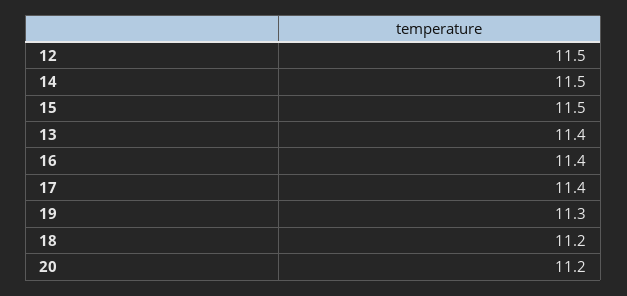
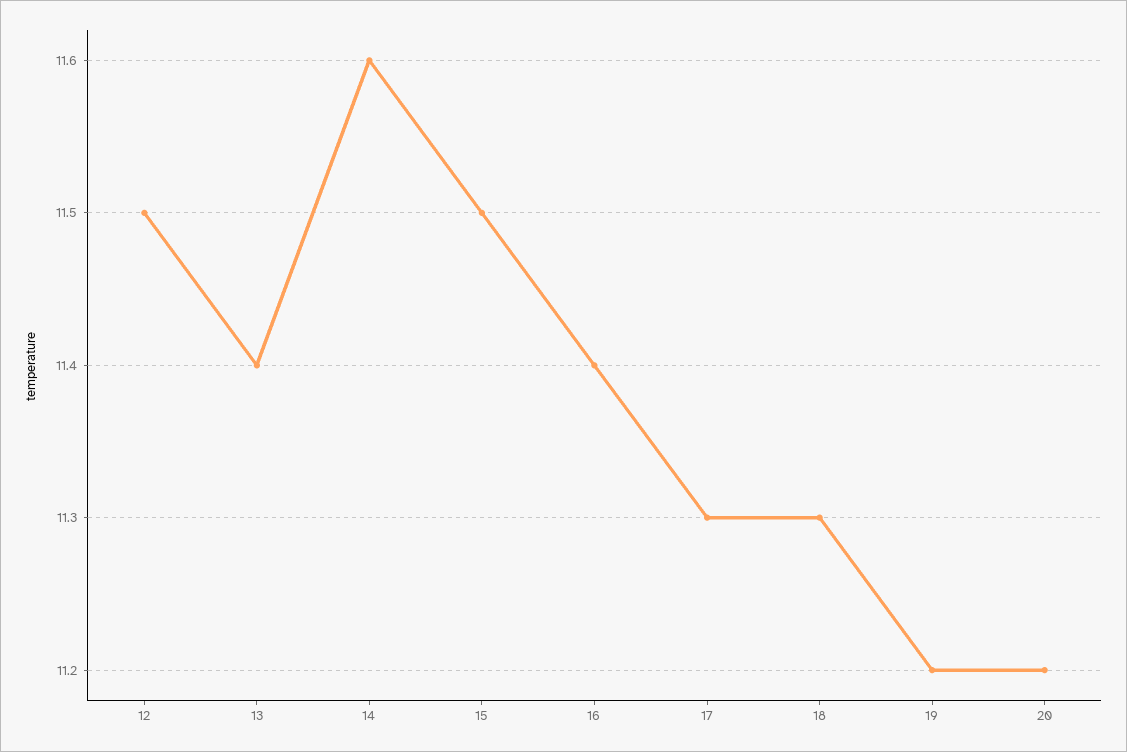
14: 11.5 -> 11.6
17: 11.4 -> 11.3
19: 11.3 -> 11.2
18: 11.2 -> 11.3

